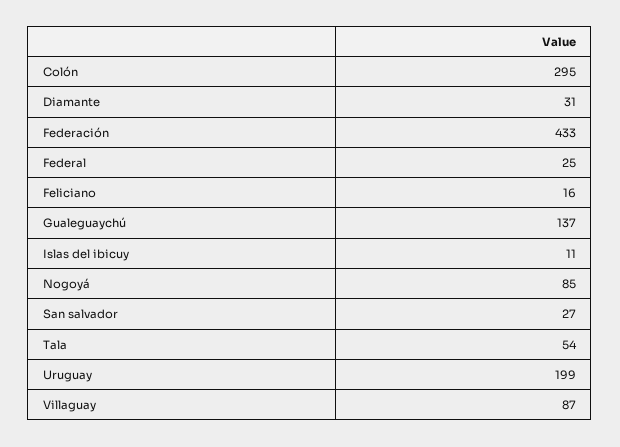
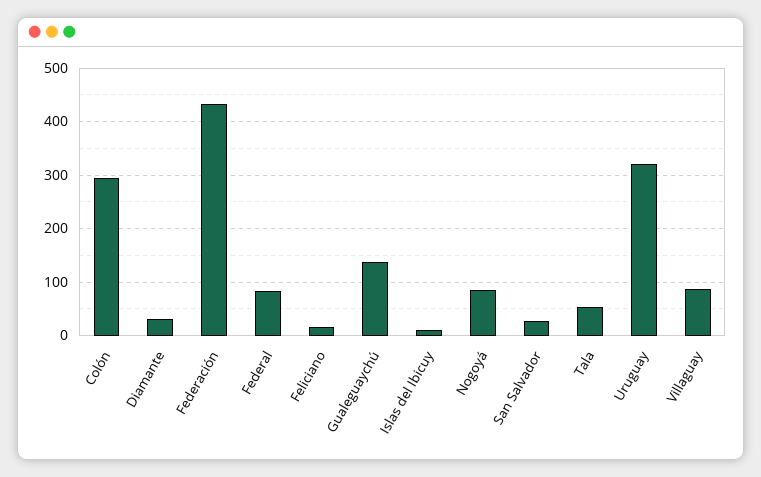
Federal: 25 -> 80
Uruguay: 199 -> 320

